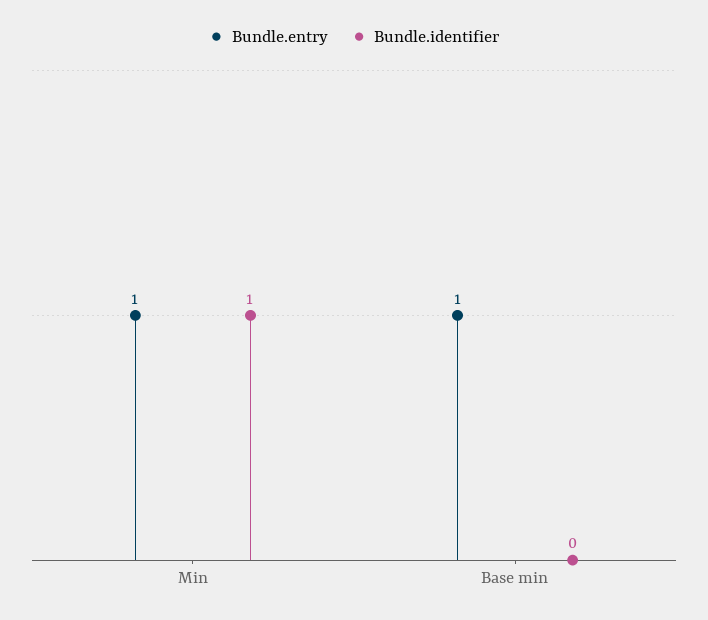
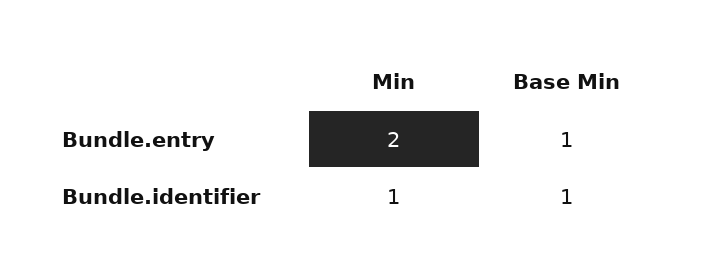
Bundle.entry, Min: 1 -> 2
Bundle.identifier, Base min: 0 -> 1

